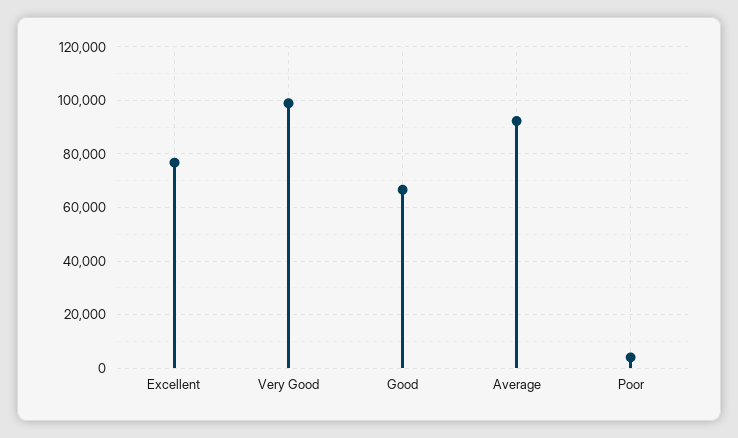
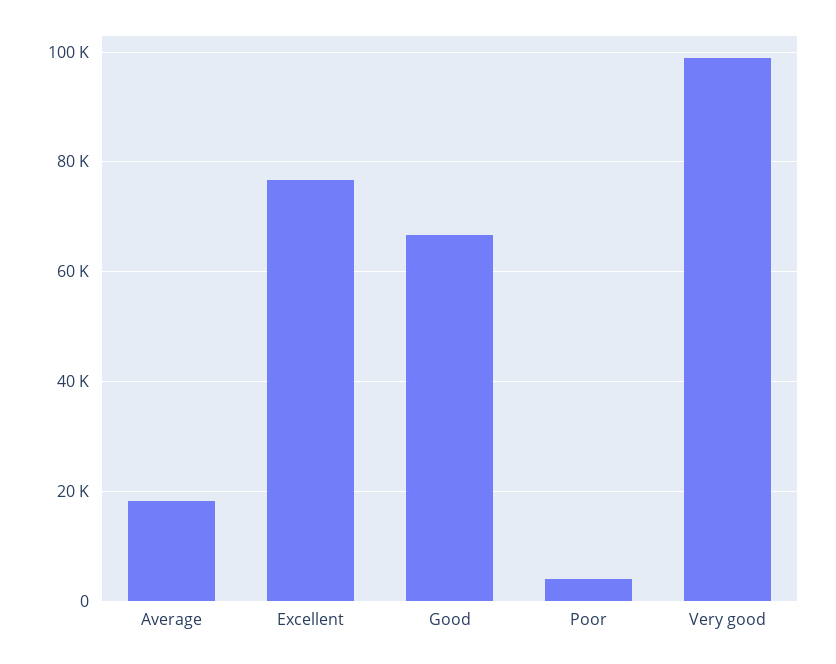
Average: 92500 -> 18000

